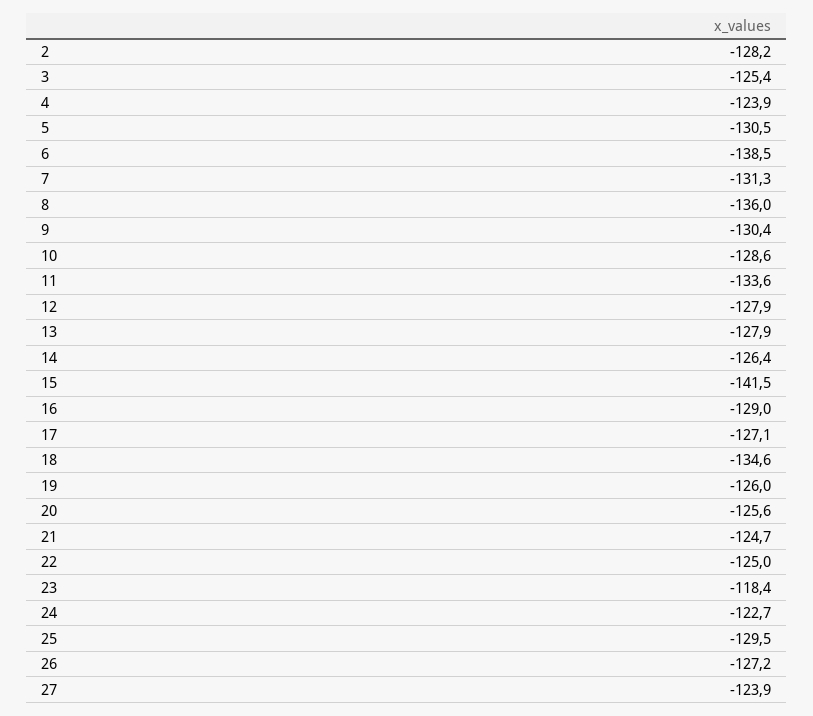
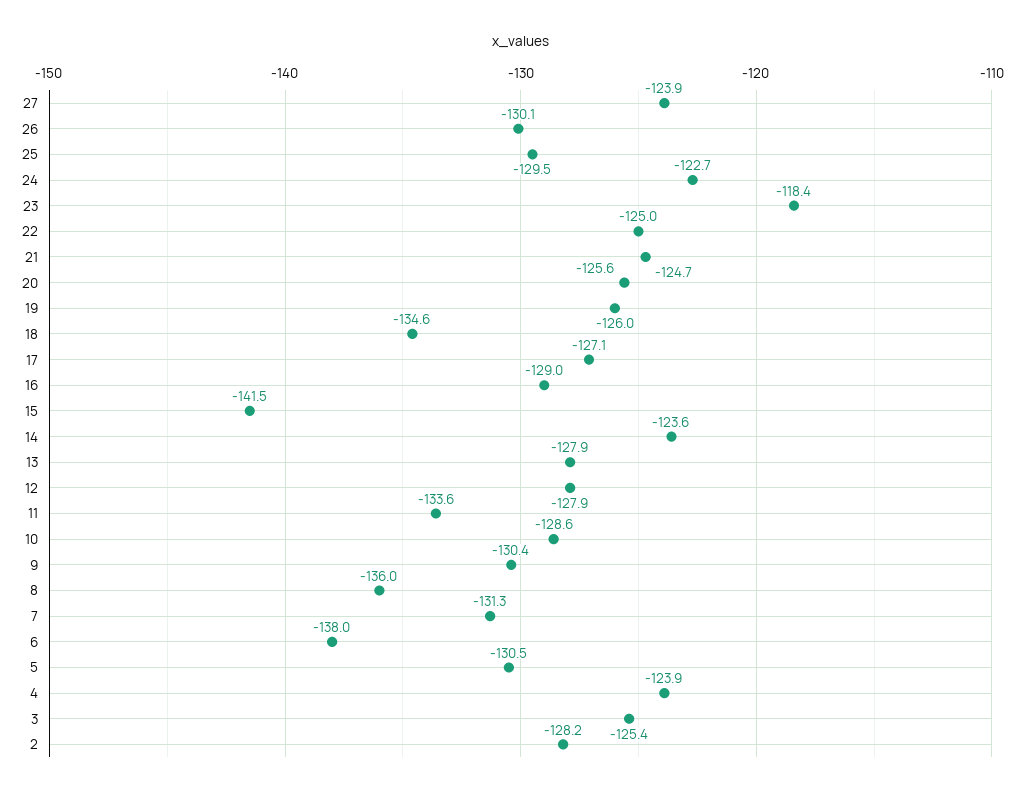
6: -138.5 -> -138
14: -126.4 -> -123.6
26: -127.2 -> -130.1

